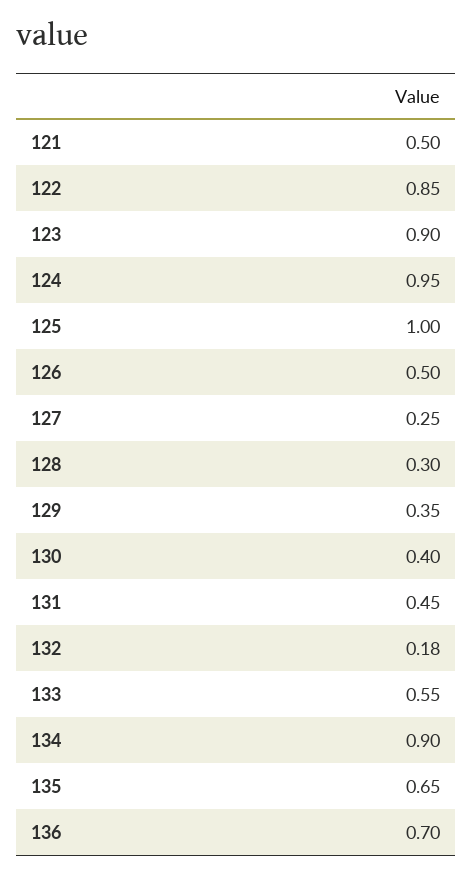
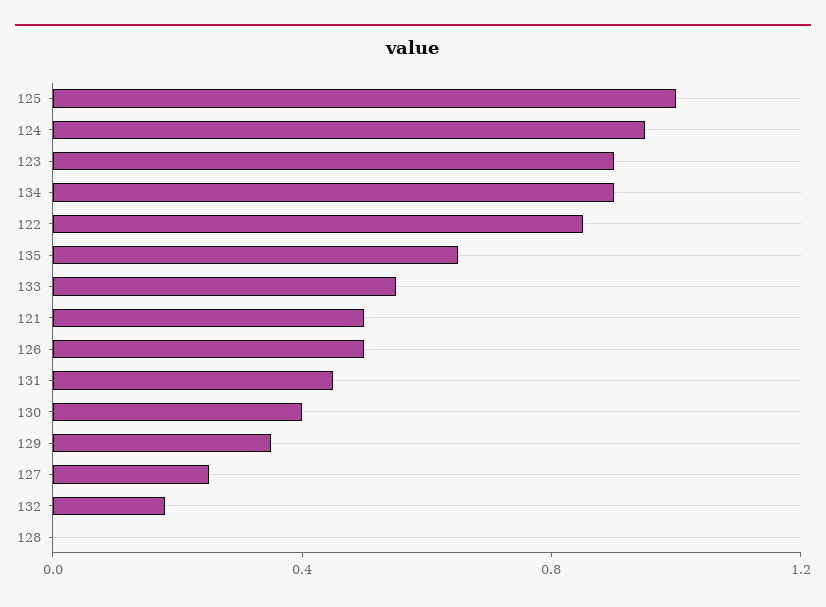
128: 0.3 -> 0
136: 0.7 -> none

